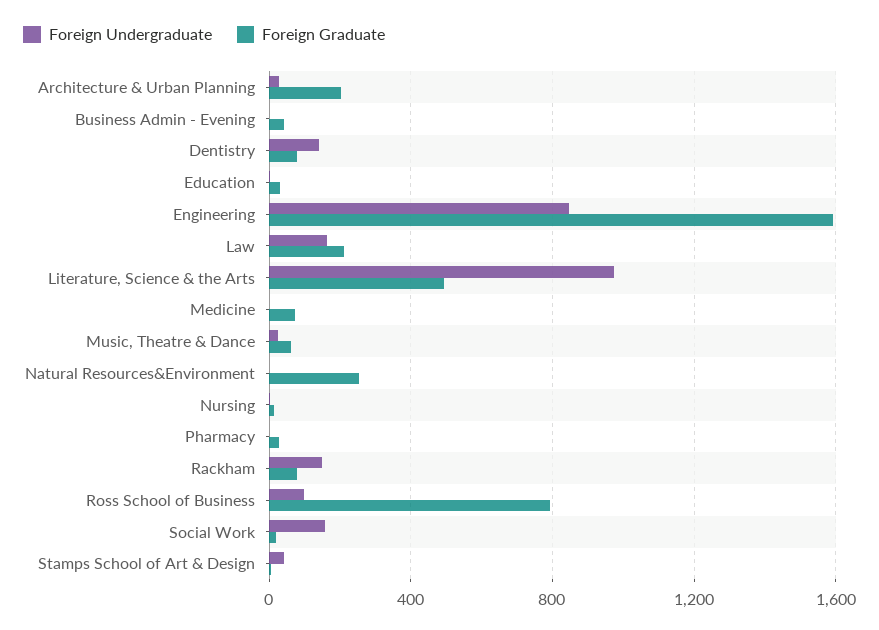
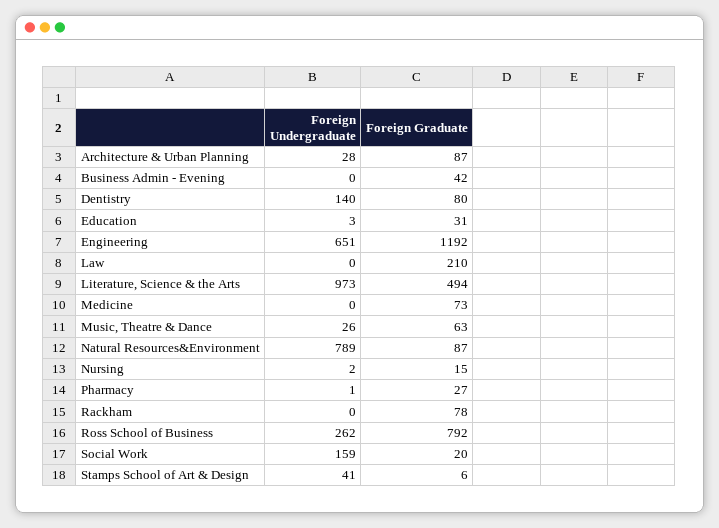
Foreign Graduate, Architecture & Urban Planning: 200 -> 87
Foreign Undergraduate, Engineering: 850 -> 651
Foreign Graduate, Engineering: 1600 -> 1192
Foreign Undergraduate, Law: 150 -> 0
Foreign Undergraduate, Natural Resources&Environment: 0 -> 789
Foreign Graduate, Natural Resources&Environment: 250 -> 87
Foreign Undergraduate, Rackham: 150 -> 0
Foreign Undergraduate, Ross School of Business: 100 -> 262

